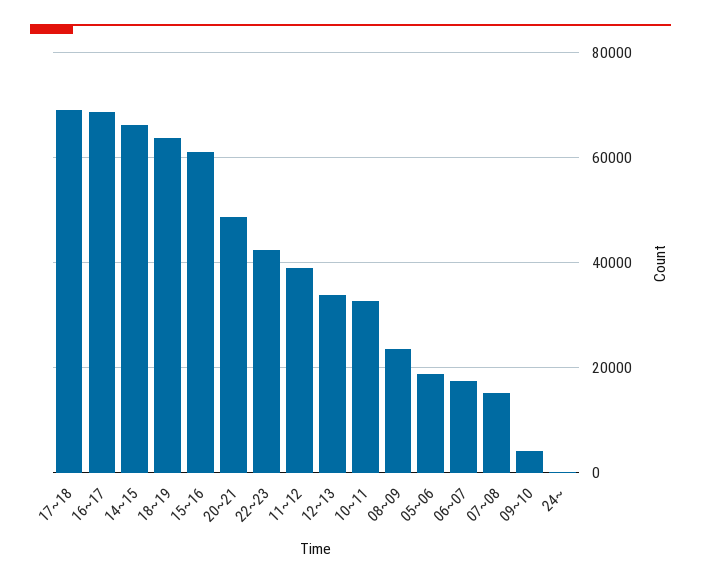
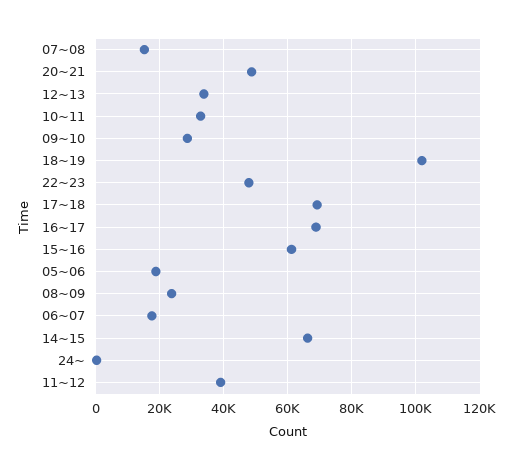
18~19: 64000 -> 102000
22~23: 42000 -> 48000
09~10: 4000 -> 28000

